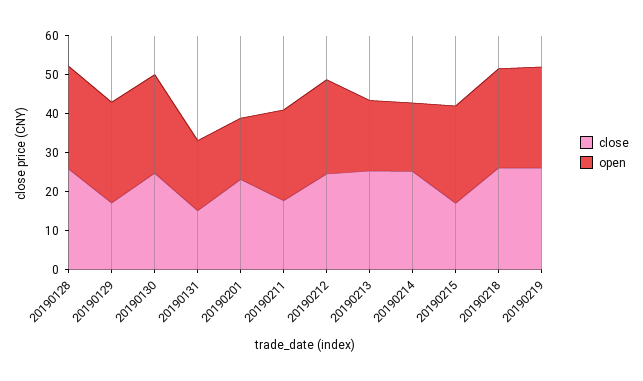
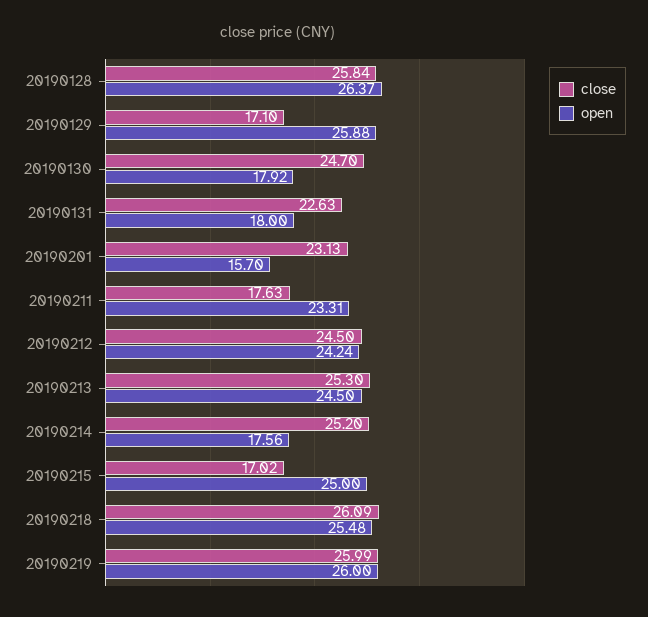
open, 20190130: 25 -> 17.92
close, 20190131: 15 -> 22.63
open, 20190213: 17.5 -> 24.5

